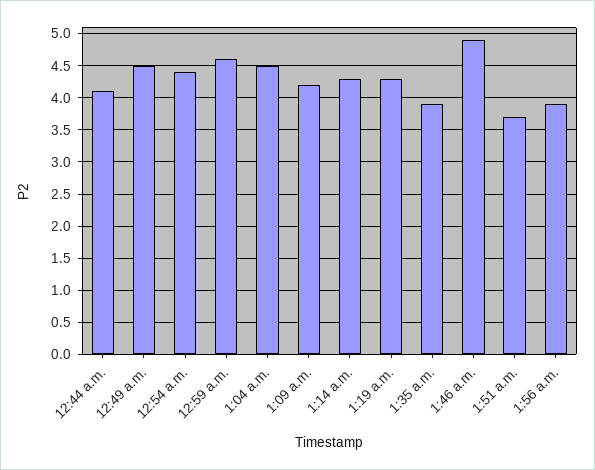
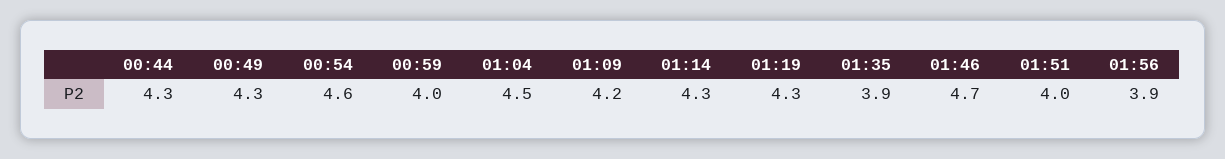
12:44 a.m.: 4.1 -> 4.3
12:49 a.m.: 4.5 -> 4.3
12:54 a.m.: 4.4 -> 4.6
12:59 a.m.: 4.6 -> 4
1:46 a.m.: 4.9 -> 4.7
1:51 a.m.: 3.7 -> 4

